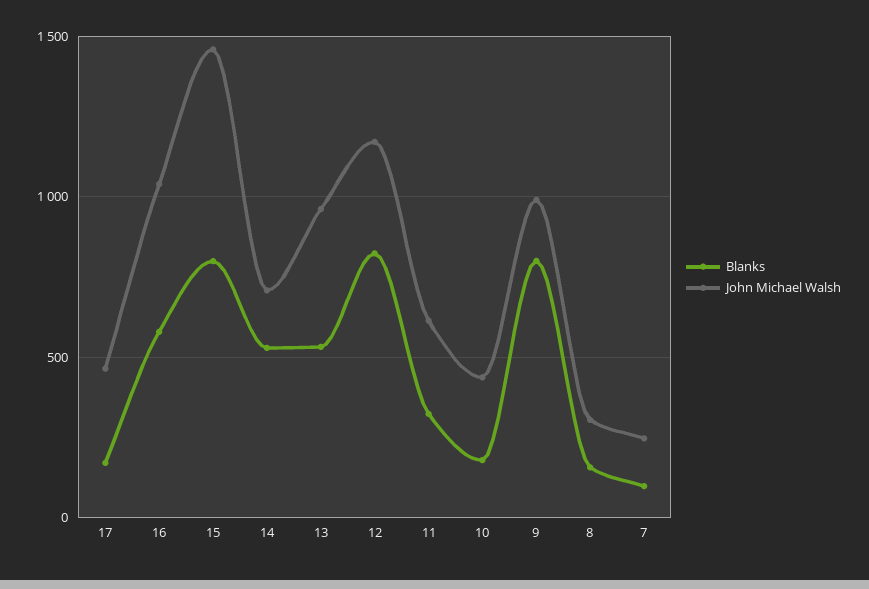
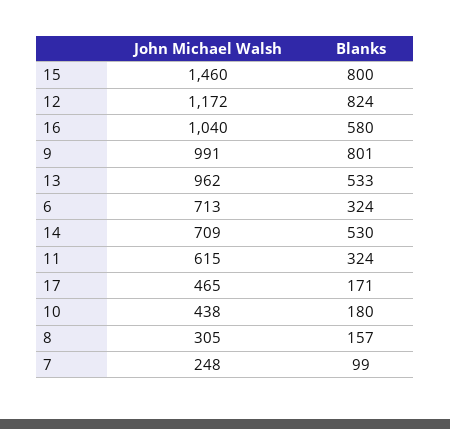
John Michael Walsh, 6: none -> 713
Blanks, 6: none -> 324

